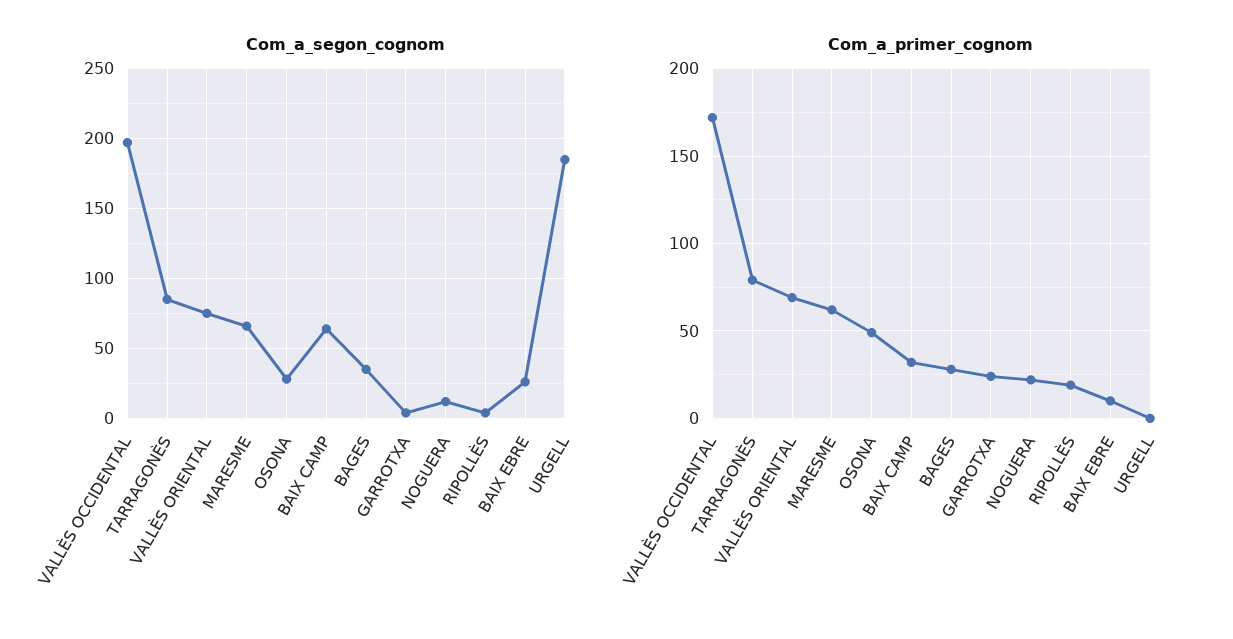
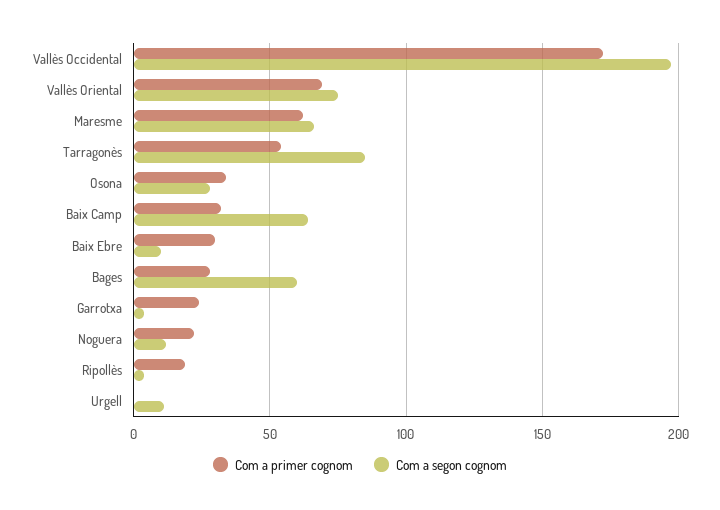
Com_a_segon_cognom, BAGES: 35 -> 60
Com_a_segon_cognom, BAIX EBRE: 25 -> 10
Com_a_segon_cognom, URGELL: 185 -> 10
Com_a_primer_cognom, TARRAGONÈS: 80 -> 55
Com_a_primer_cognom, OSONA: 50 -> 35
Com_a_primer_cognom, BAIX EBRE: 10 -> 30

